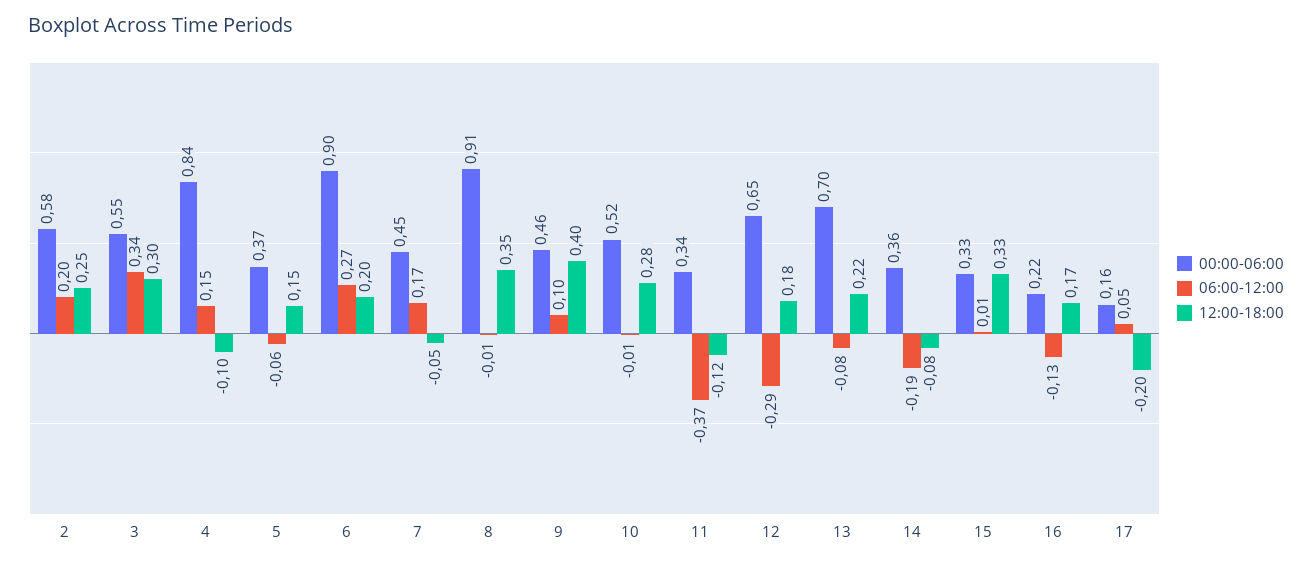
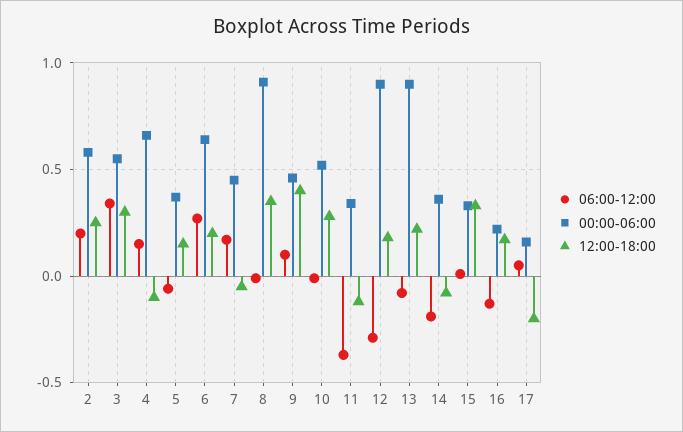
00:00-06:00, 4: 0.84 -> 0.65
00:00-06:00, 6: 0.9 -> 0.65
00:00-06:00, 12: 0.65 -> 0.9
00:00-06:00, 13: 0.7 -> 0.9

